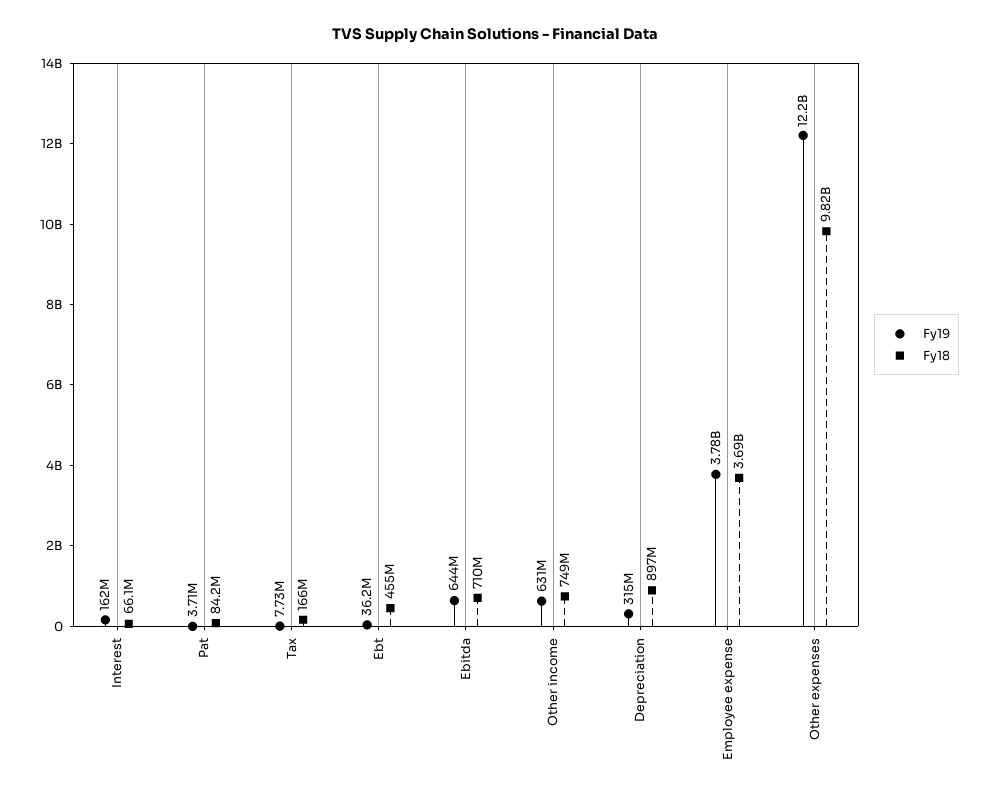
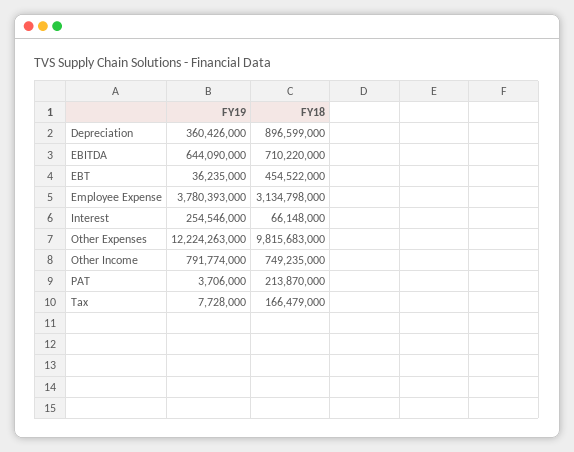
Fy19, Interest: 162000000 -> 254546000
Fy18, Pat: 84200000 -> 213870000
Fy19, Other income: 631000000 -> 791774000
Fy19, Depreciation: 315000000 -> 360426000
Fy18, Employee expense: 3690000000 -> 3134798000

